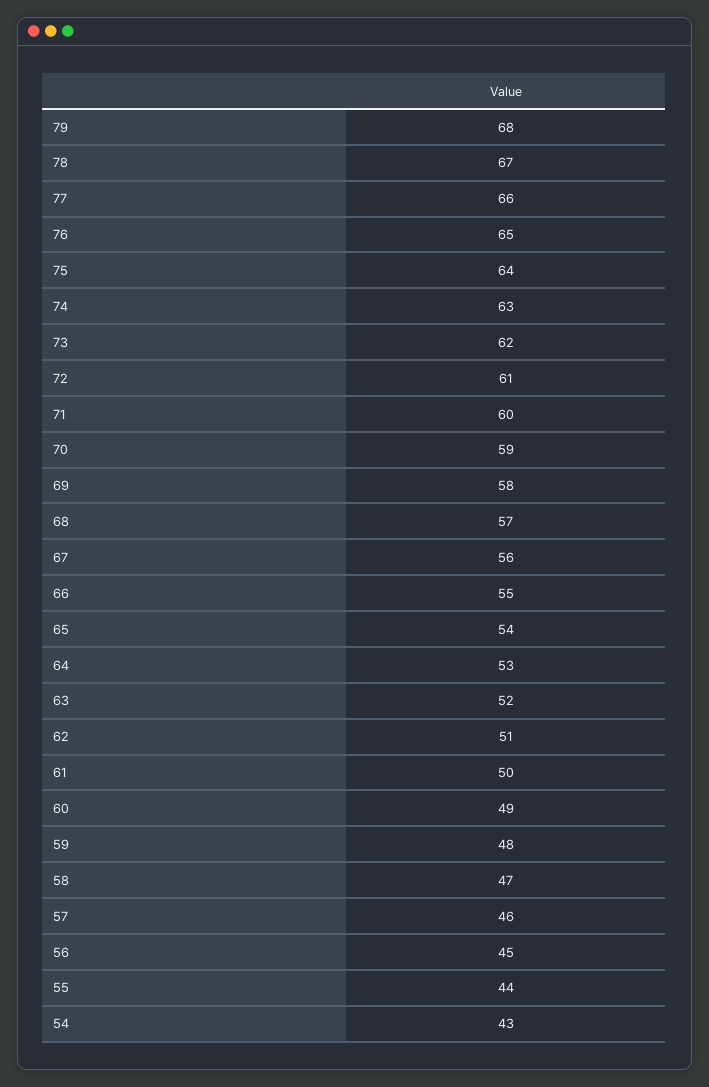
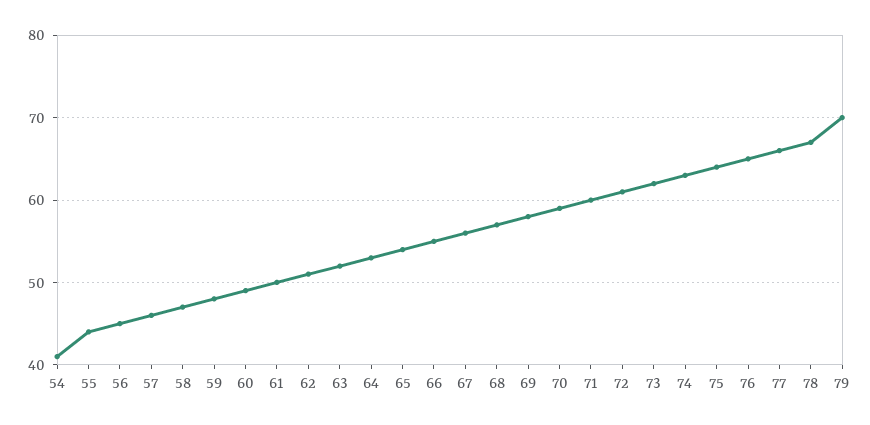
79: 68 -> 70
54: 43 -> 41

